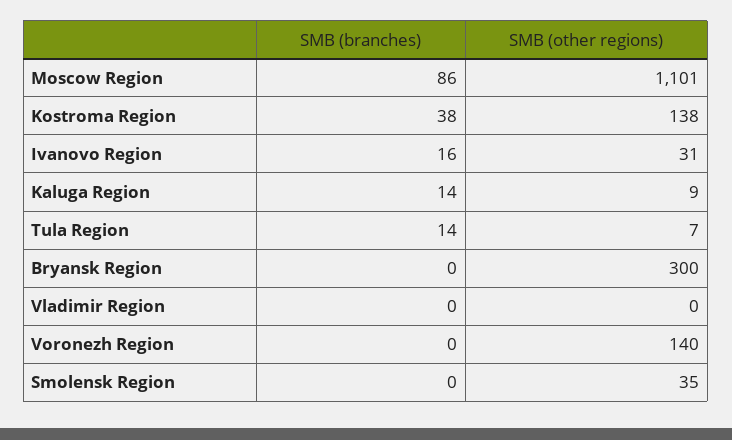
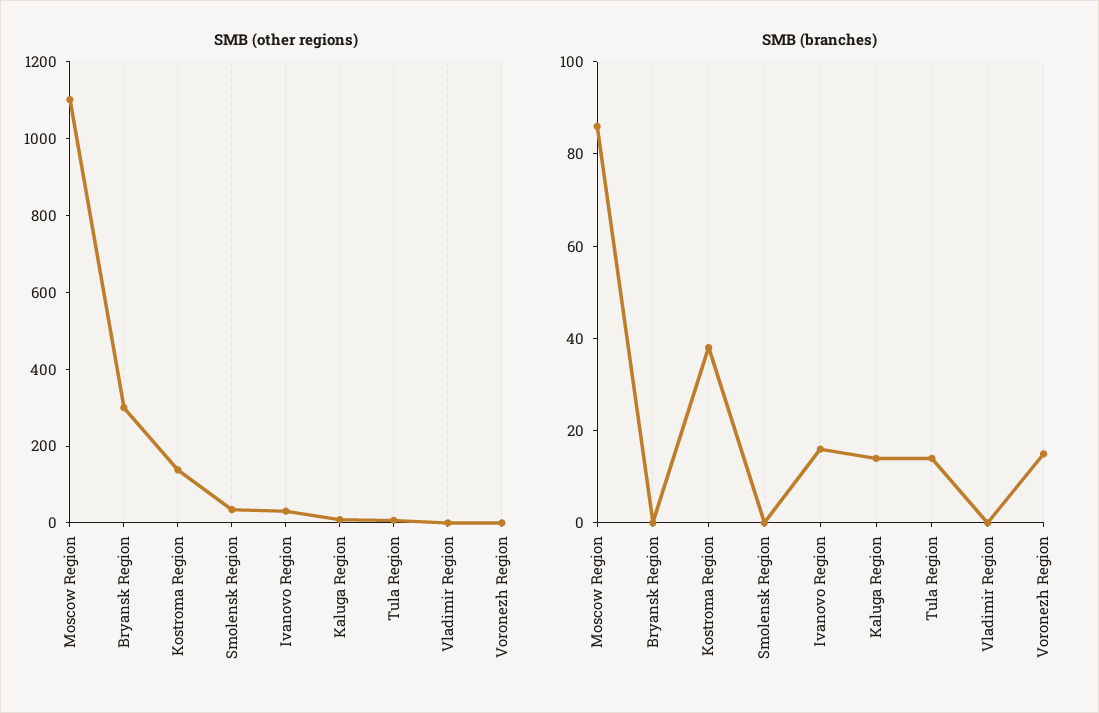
SMB (branches), Voronezh Region: 0 -> 15
SMB (other regions), Voronezh Region: 140 -> 0

